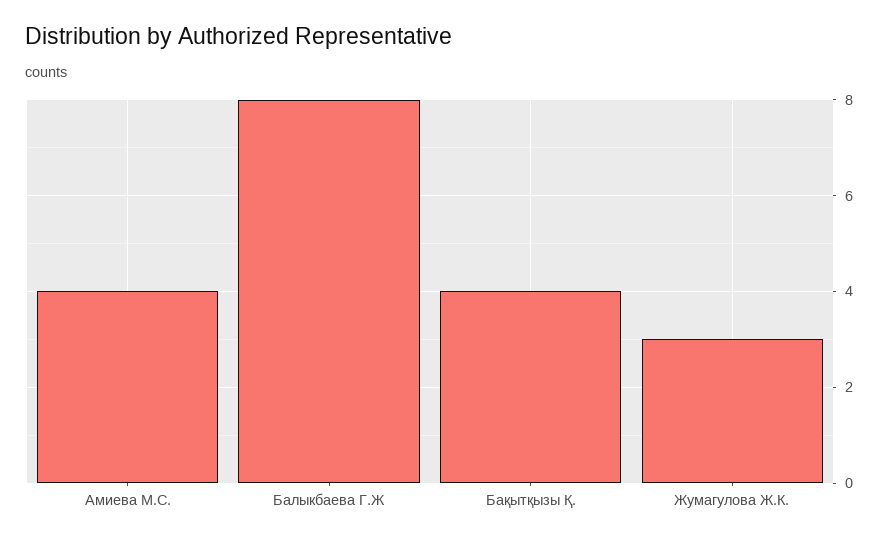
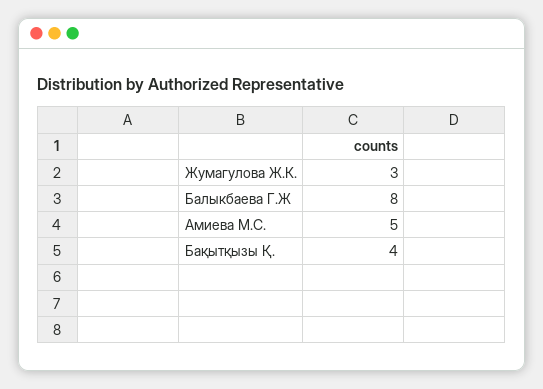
Амиева М.С.: 4 -> 5

